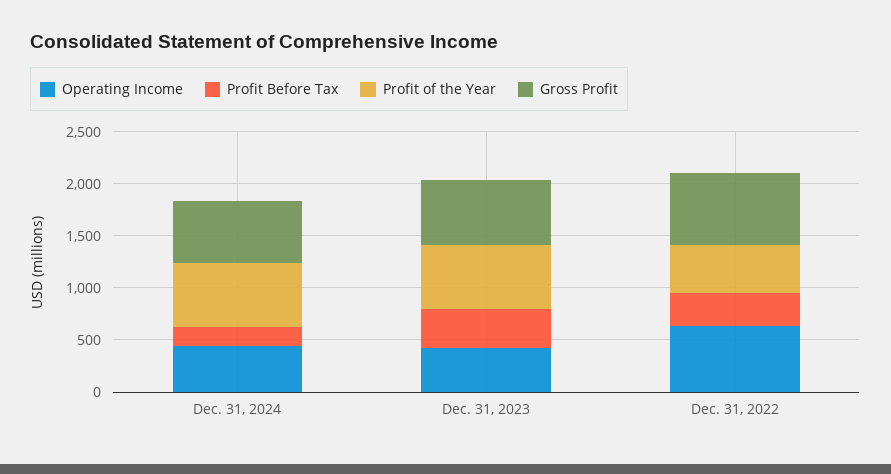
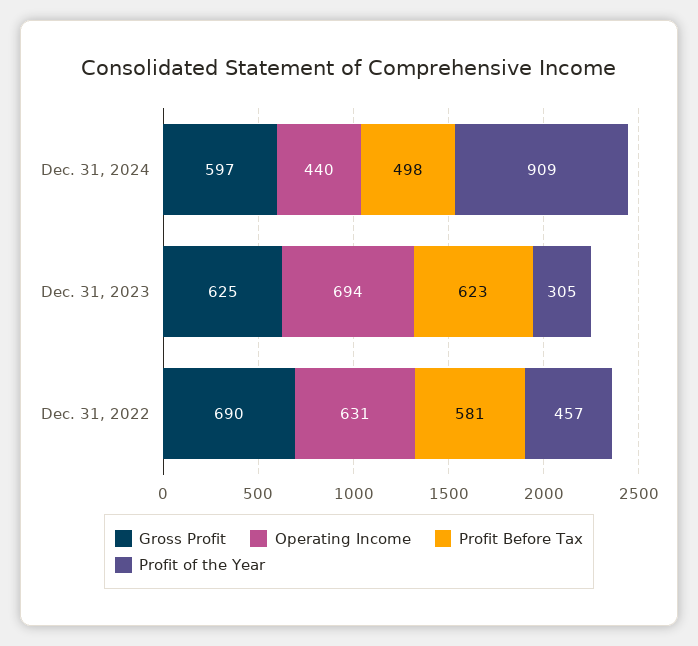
Profit Before Tax, Dec. 31, 2024: 200 -> 498
Profit of the Year, Dec. 31, 2024: 600 -> 909
Operating Income, Dec. 31, 2023: 400 -> 694
Profit Before Tax, Dec. 31, 2023: 400 -> 623
Profit of the Year, Dec. 31, 2023: 600 -> 305
Profit Before Tax, Dec. 31, 2022: 300 -> 581

